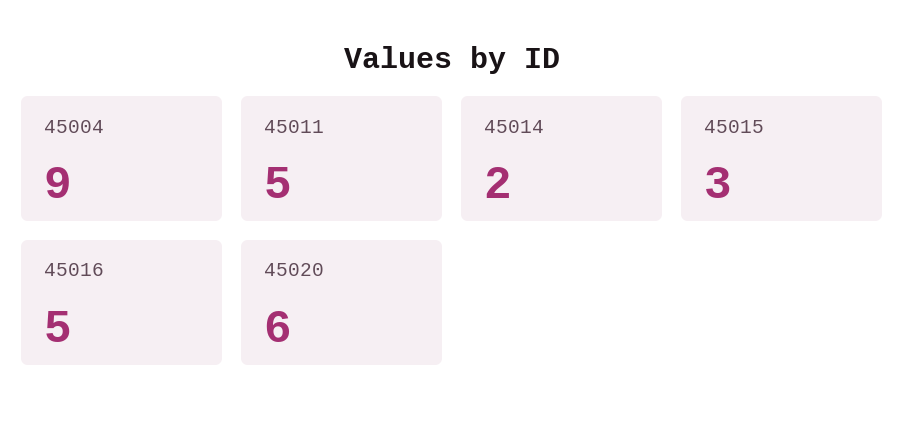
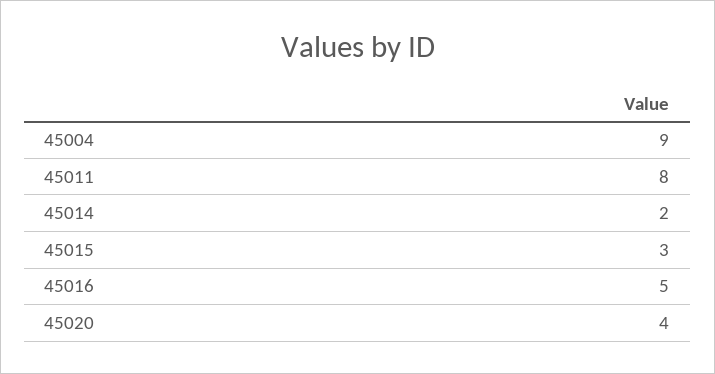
45011: 5 -> 8
45020: 6 -> 4

